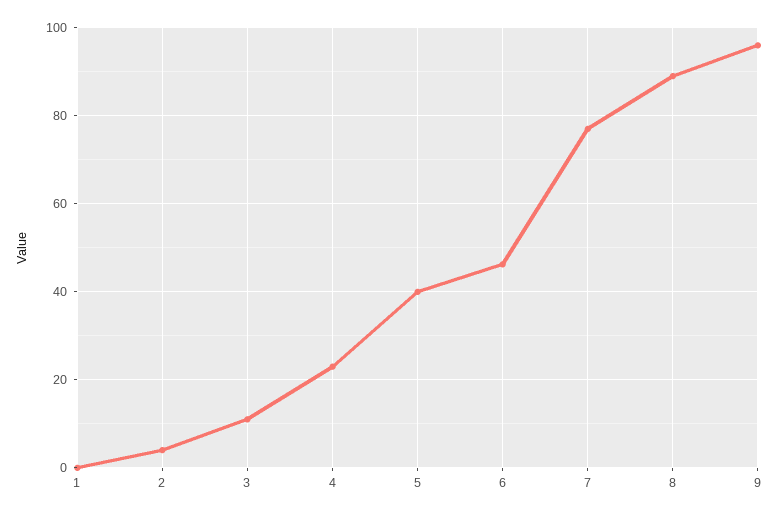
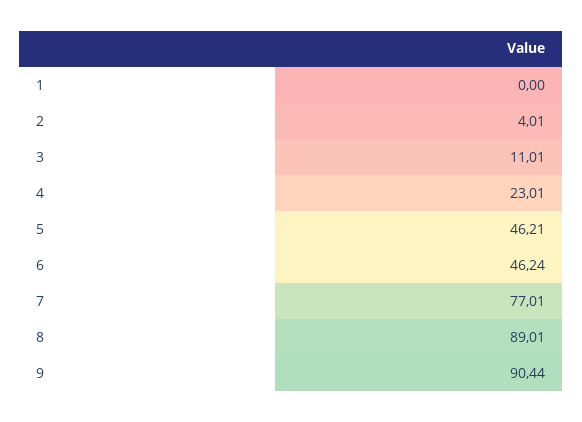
5: 40 -> 46.21
9: 96 -> 90.44

